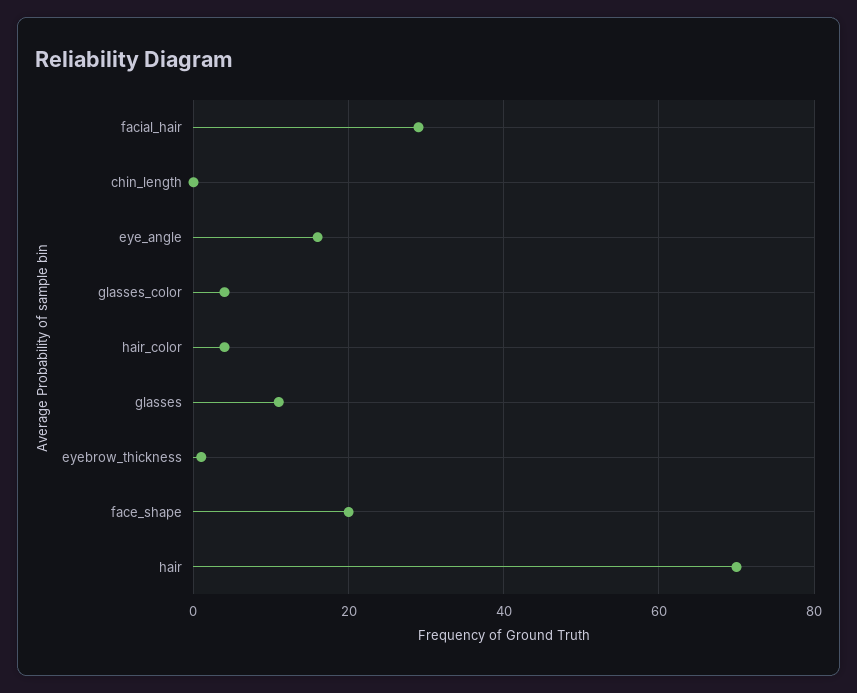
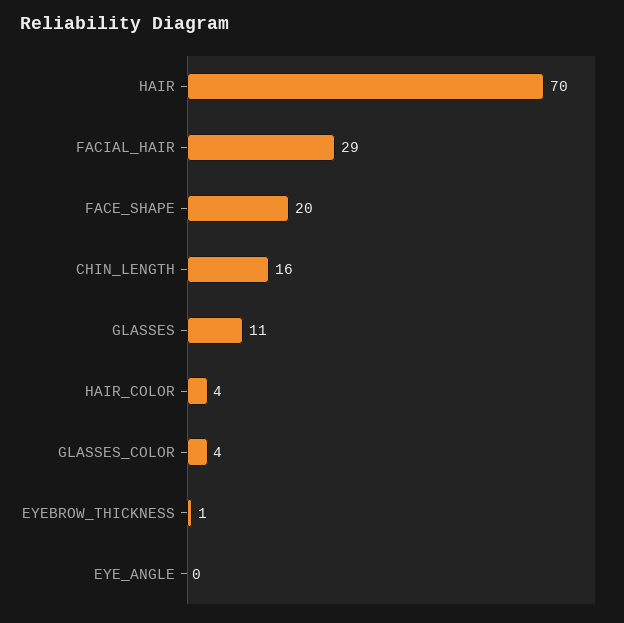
chin_length: 0 -> 16
eye_angle: 15 -> 0

